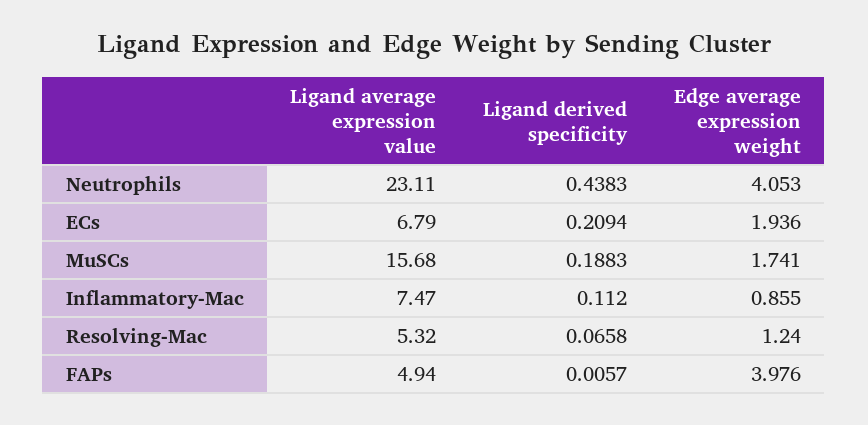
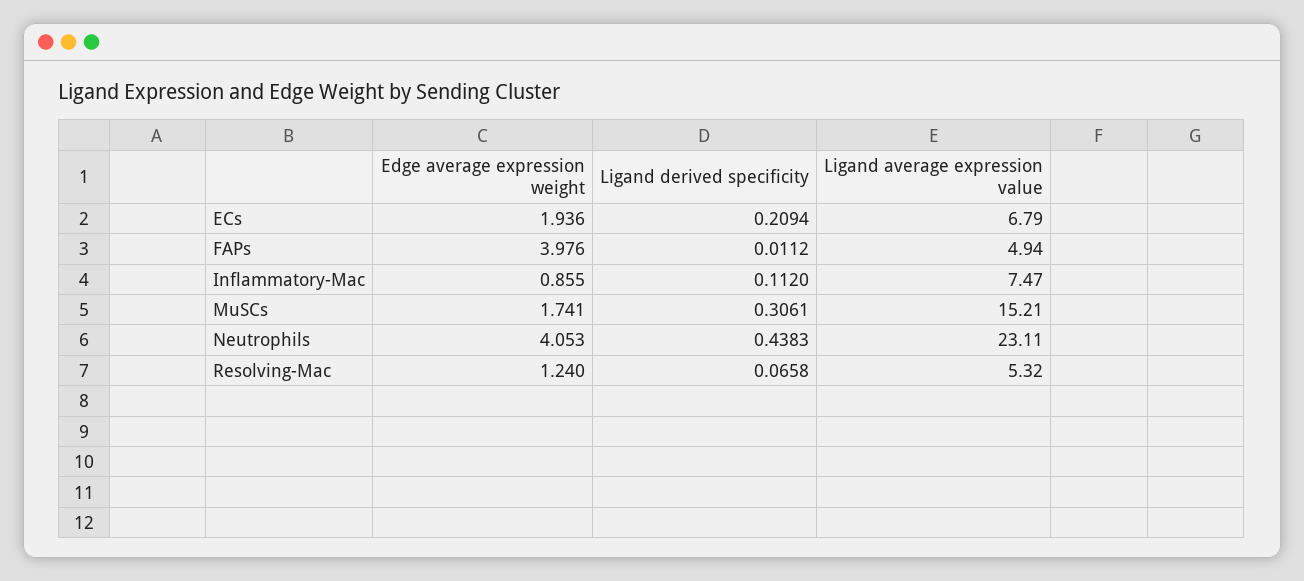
Ligand average expression value, MuSCs: 15.68 -> 15.21
Ligand derived specificity, MuSCs: 0.1883 -> 0.3061
Ligand derived specificity, FAPs: 0.0057 -> 0.0112

